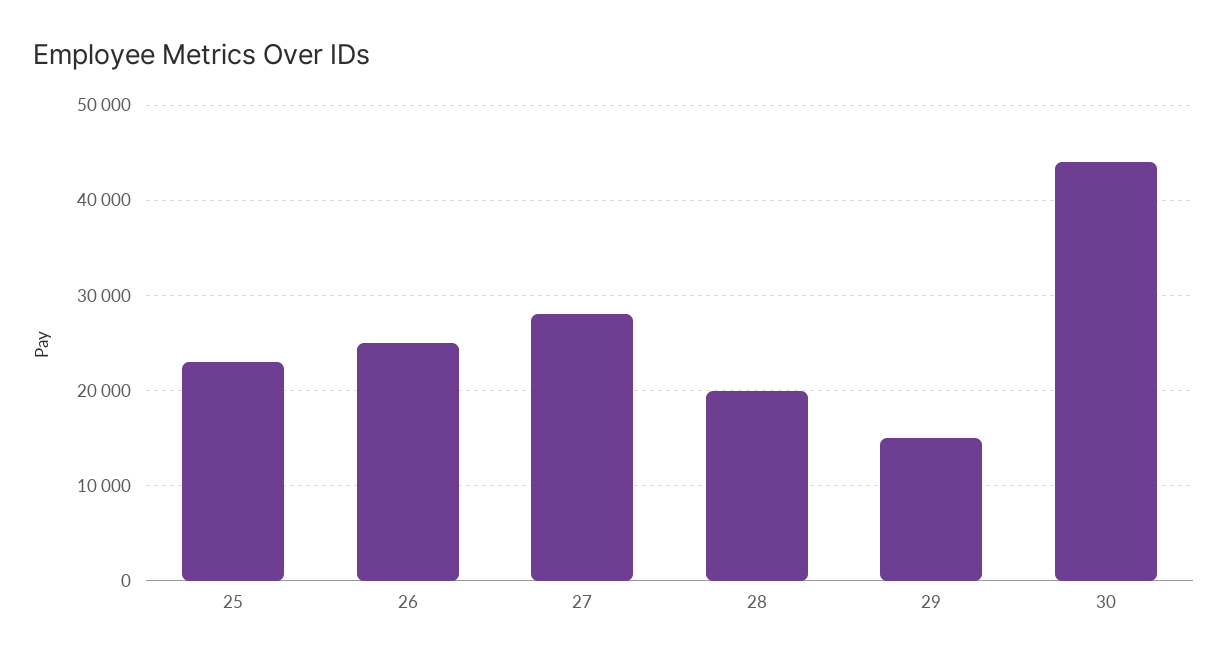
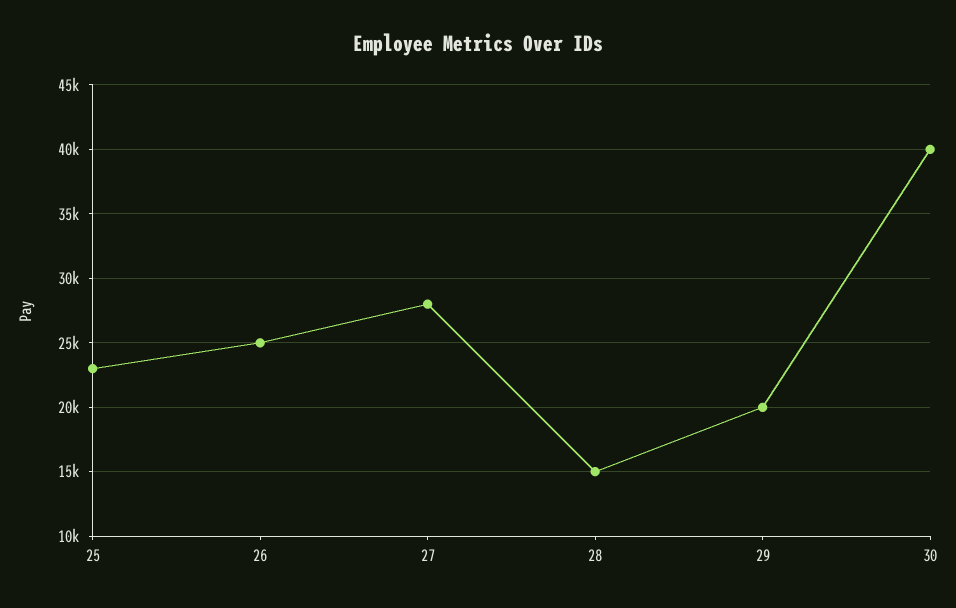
28: 20000 -> 15000
29: 15000 -> 20000
30: 44000 -> 40000

